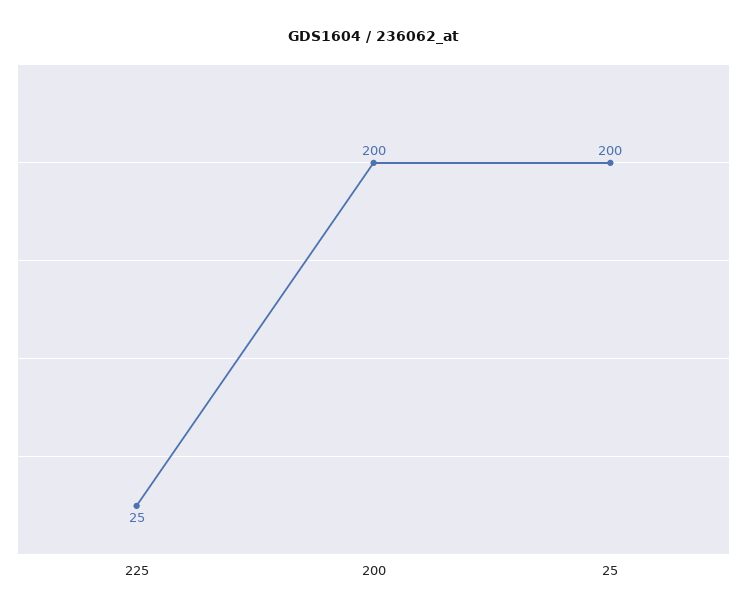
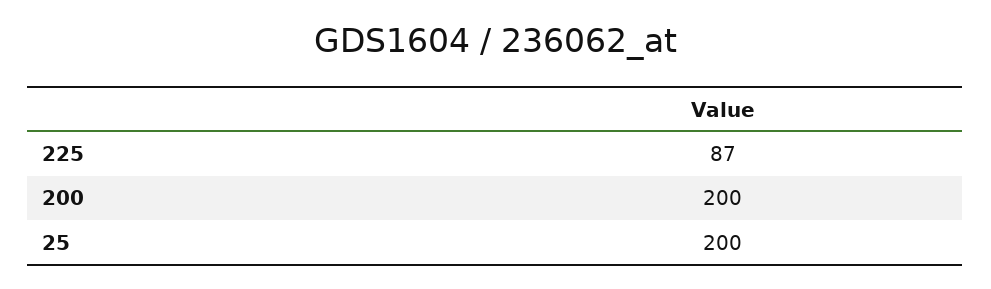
225: 25 -> 87

